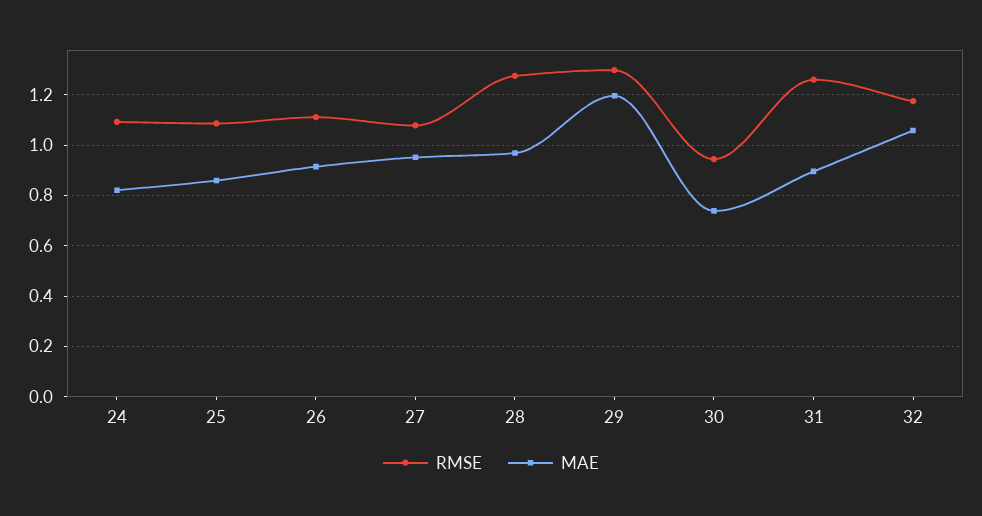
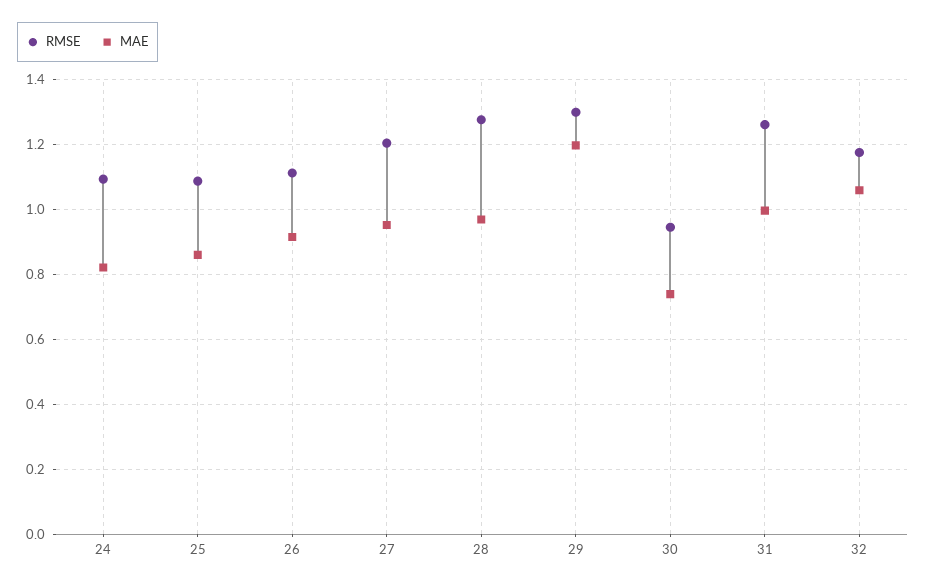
RMSE, 27: 1.075 -> 1.2
MAE, 31: 0.9 -> 1

